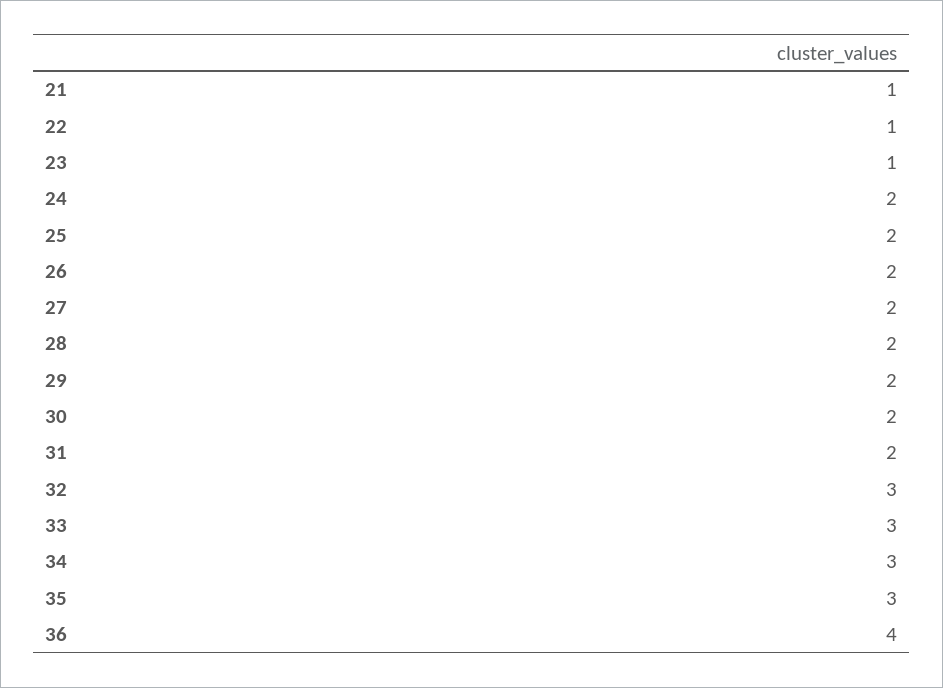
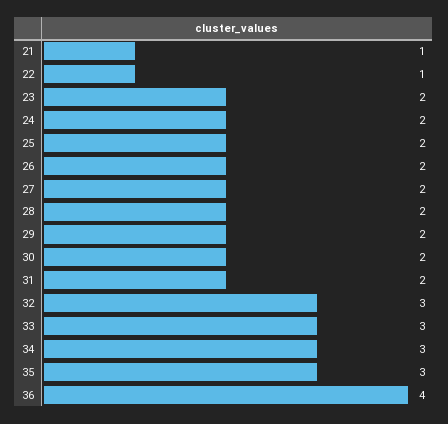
23: 1 -> 2

